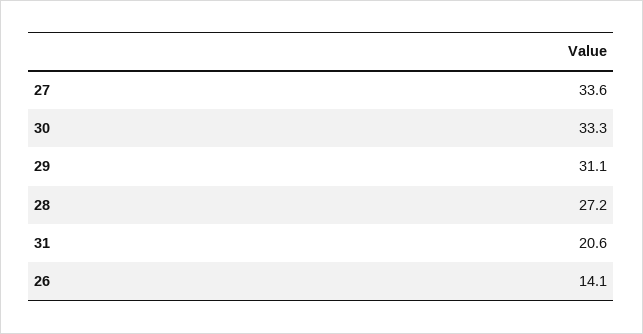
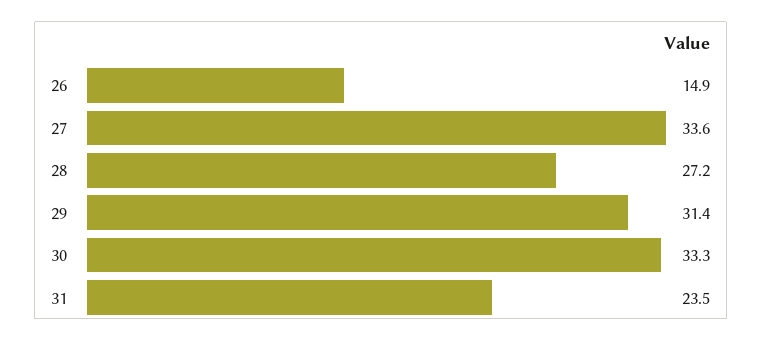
29: 31.1 -> 31.4
31: 20.6 -> 23.5
26: 14.1 -> 14.9

